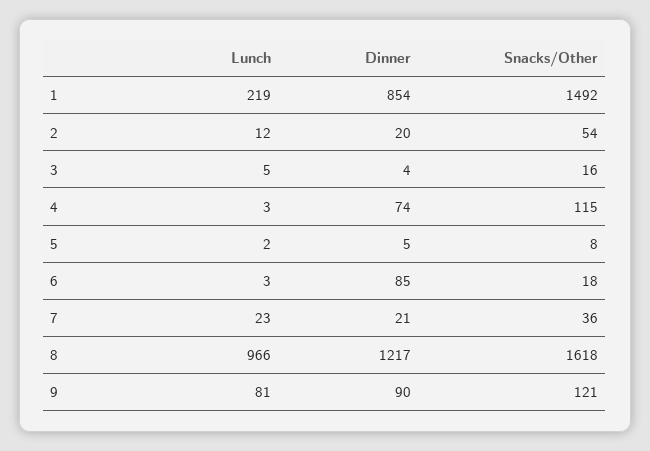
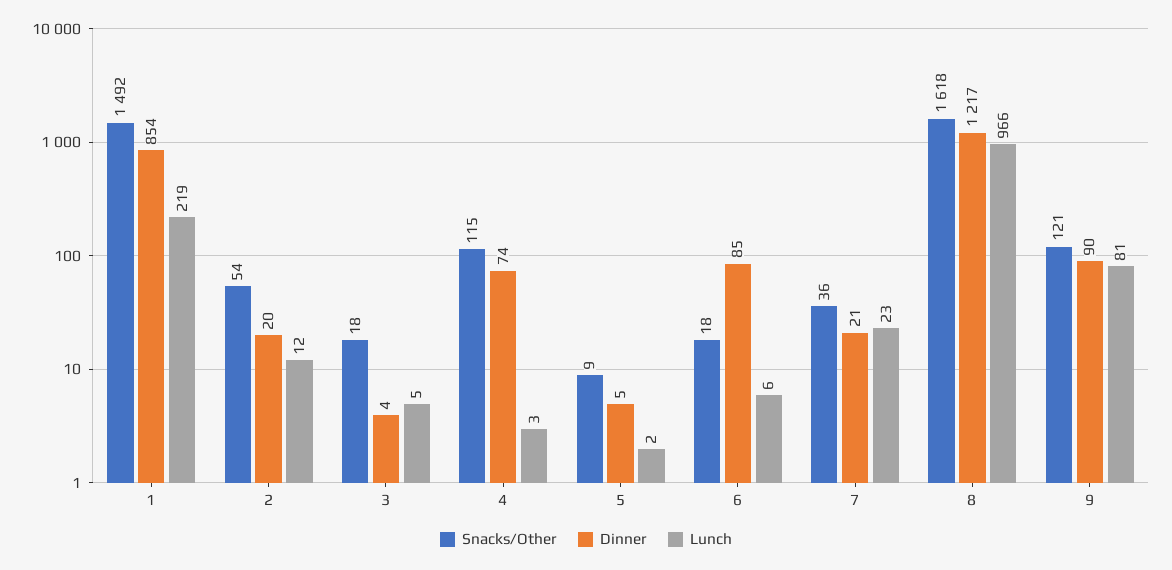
Snacks/Other, 3: 16 -> 18
Snacks/Other, 5: 8 -> 9
Lunch, 6: 3 -> 6

